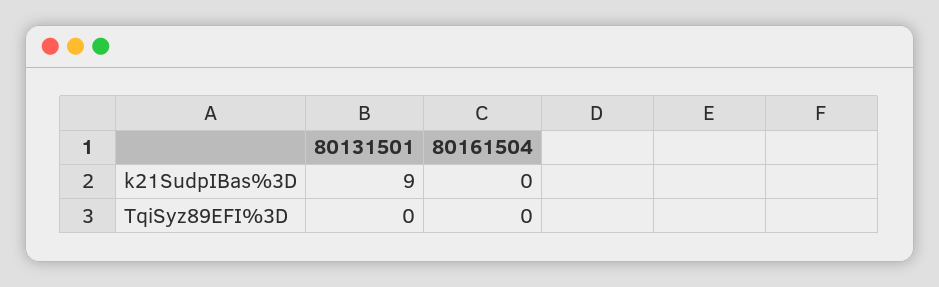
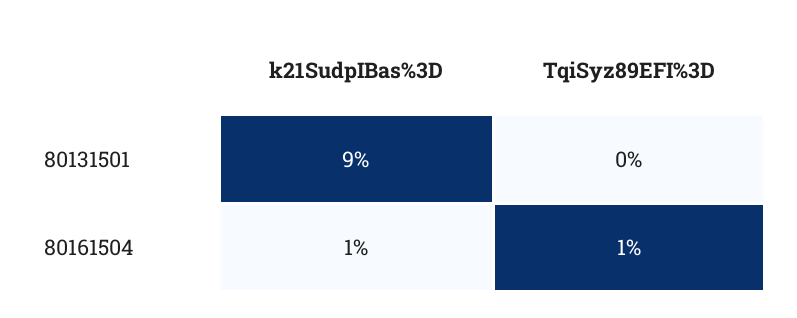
80161504, k21SudpIBas%3D: 0 -> 1
80161504, TqiSyz89EFI%3D: 0 -> 1

